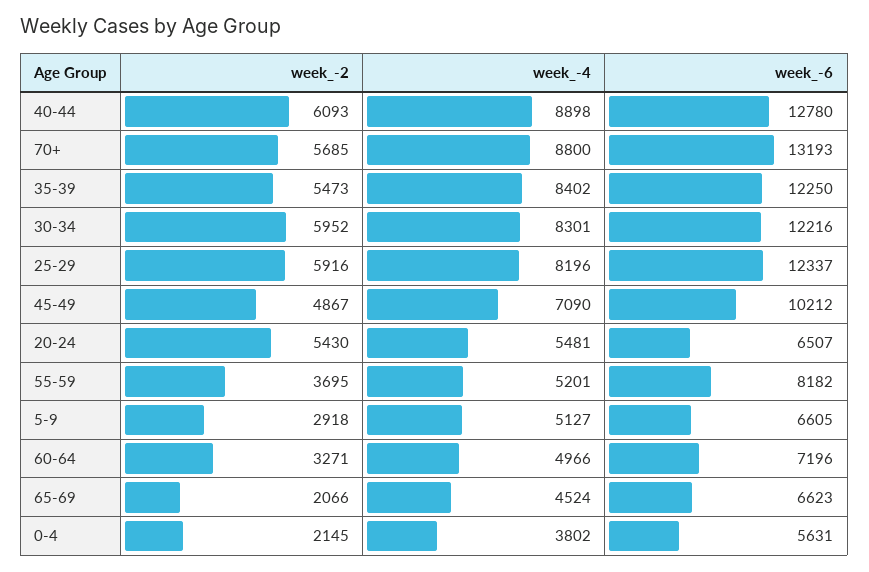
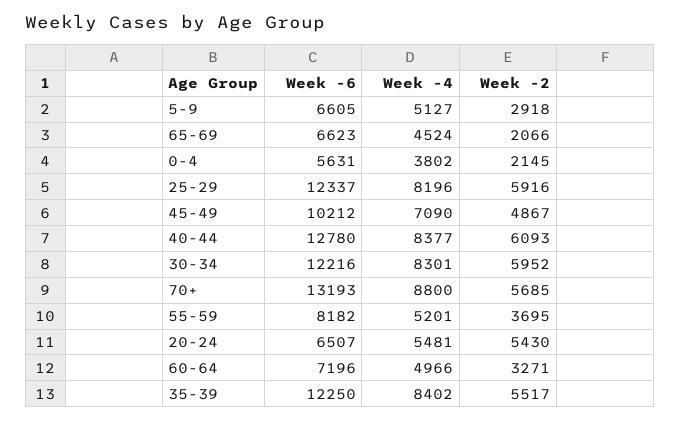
week_-4, 40-44: 8898 -> 8377
week_-2, 35-39: 5473 -> 5517

